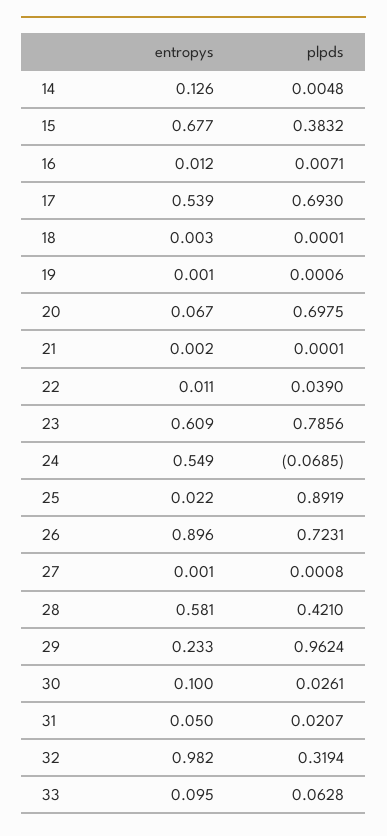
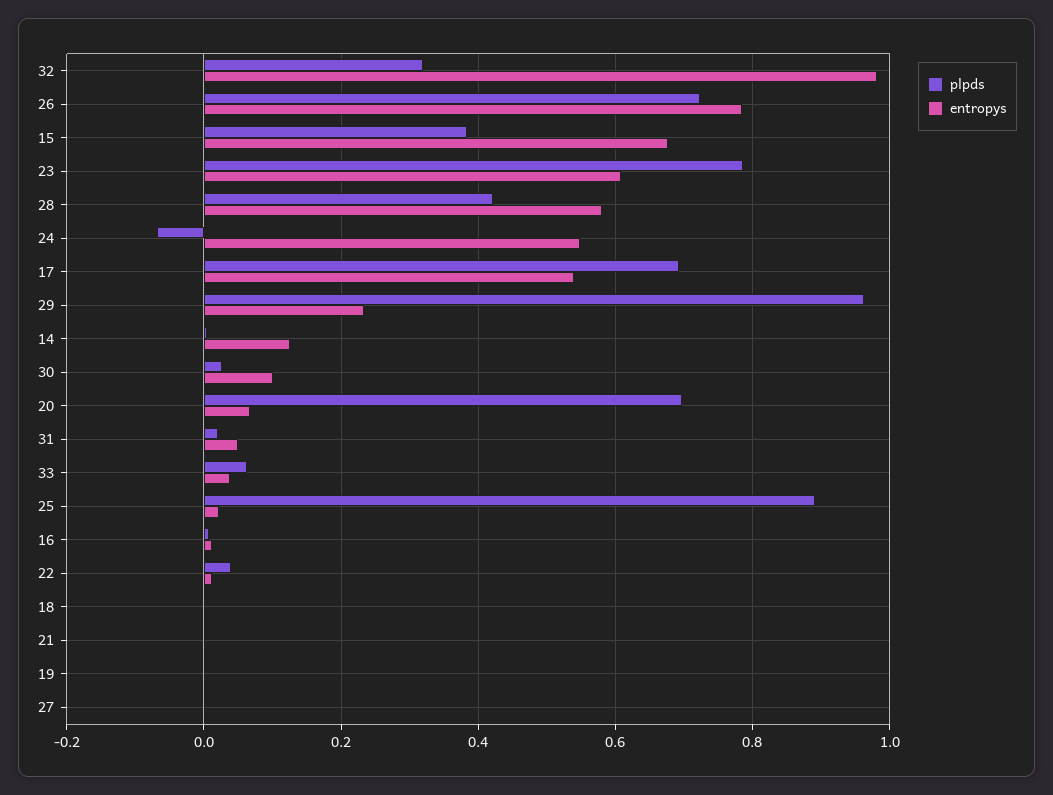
entropys, 26: 0.896 -> 0.78
entropys, 33: 0.095 -> 0.04

